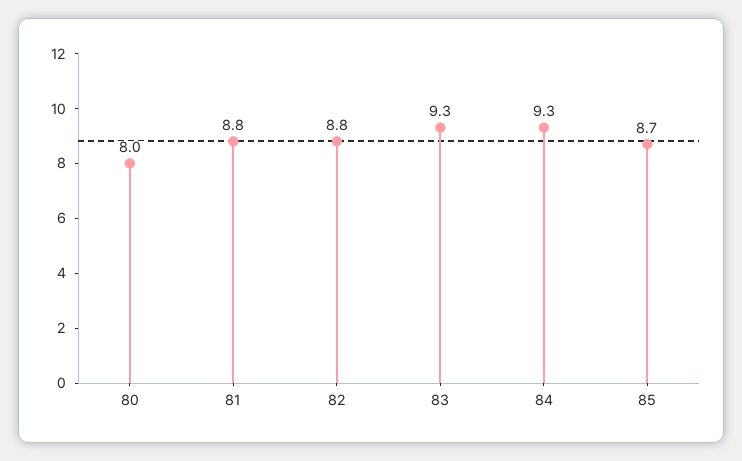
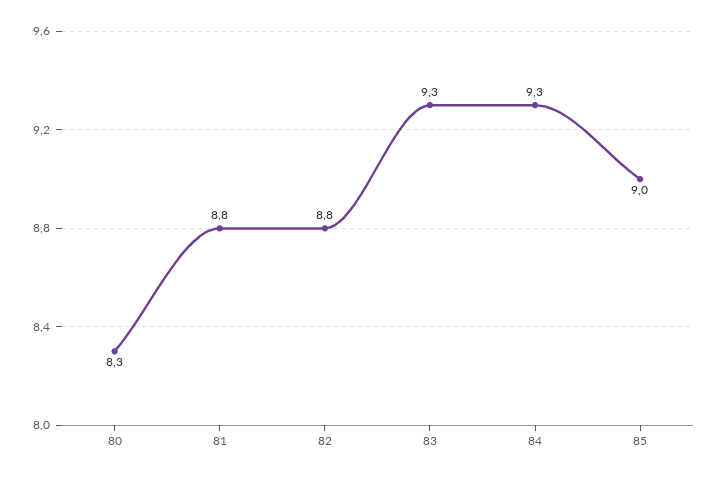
80: 8 -> 8.3
85: 8.7 -> 9

